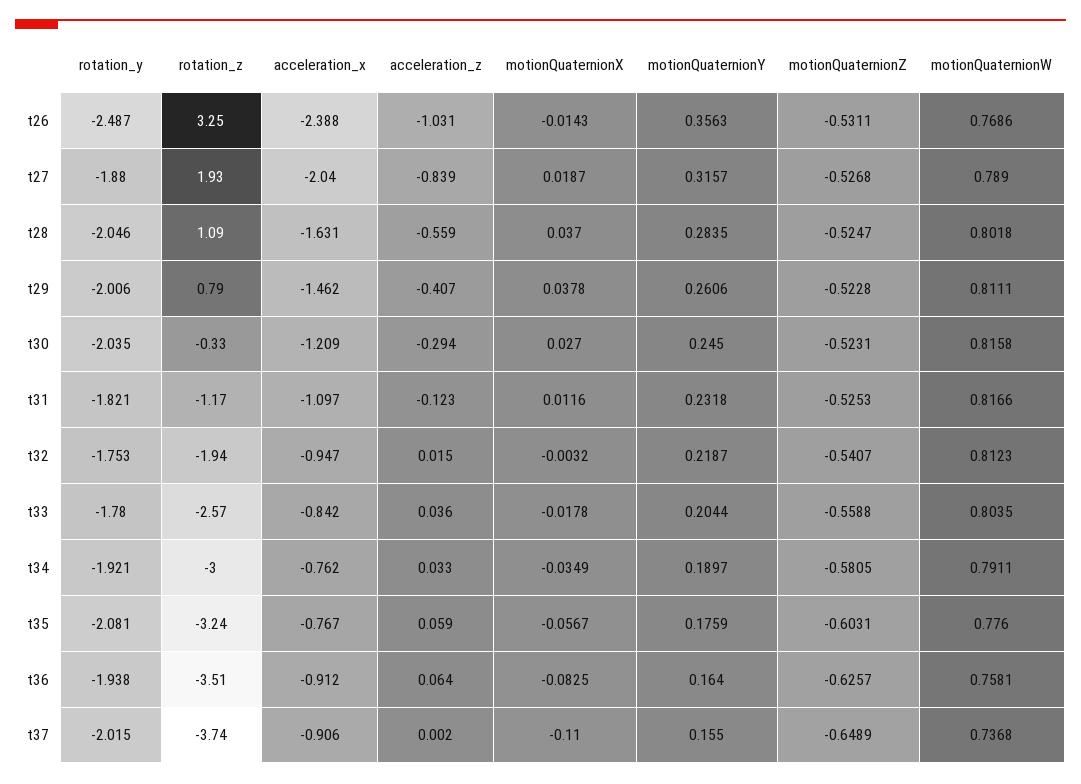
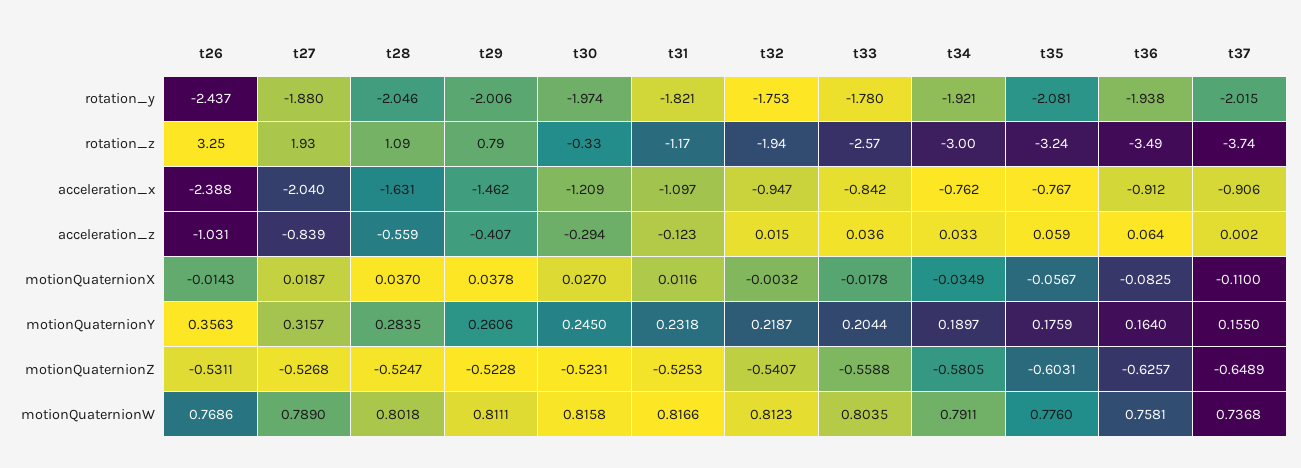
rotation_y, t26: -2.487 -> -2.437
rotation_y, t30: -2.035 -> -1.974
rotation_z, t36: -3.51 -> -3.49

